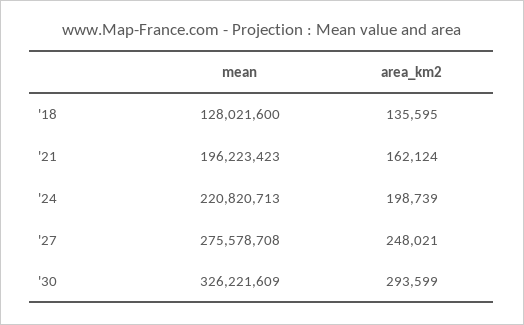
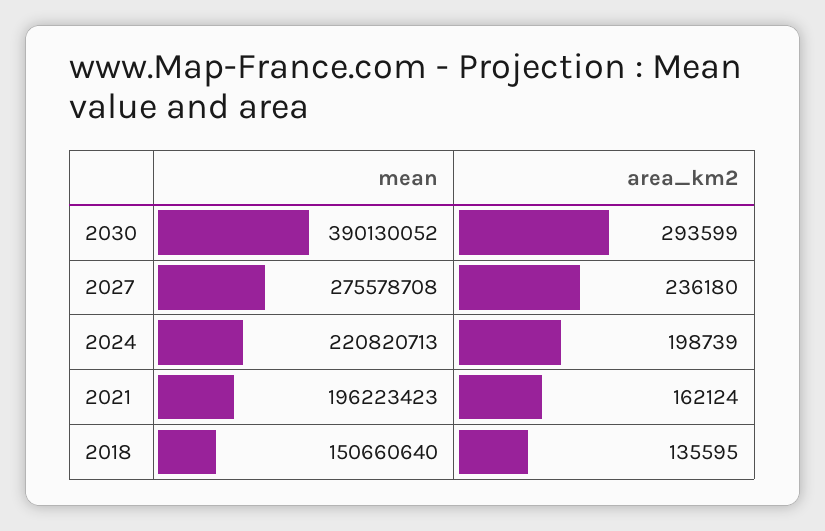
mean, '18: 128021600 -> 150660640
area_km2, '27: 248021 -> 236180
mean, '30: 326221609 -> 390130052

